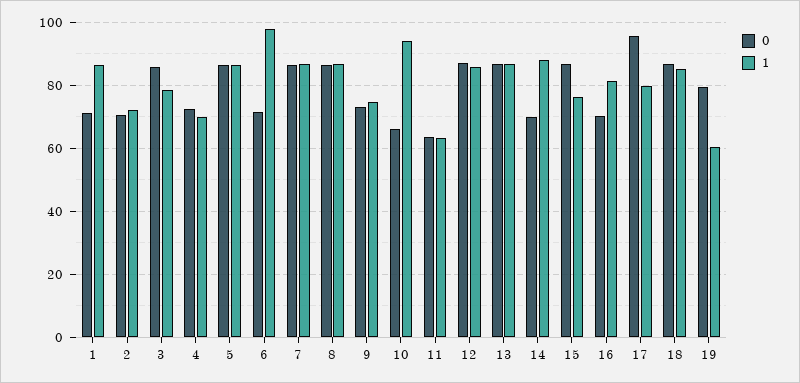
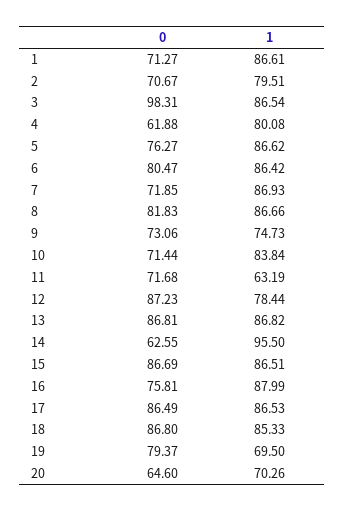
1, 2: 72 -> 79.51
0, 3: 86 -> 98.31
1, 3: 78 -> 86.54
0, 4: 72 -> 61.88
1, 4: 70 -> 80.08
0, 5: 86 -> 76.27
0, 6: 72 -> 80.47
1, 6: 98 -> 86.42
0, 7: 86 -> 71.85
0, 8: 86 -> 81.83
0, 10: 66 -> 71.44
1, 10: 94 -> 83.84
0, 11: 64 -> 71.68
1, 12: 86 -> 78.44
0, 14: 70 -> 62.55
1, 14: 88 -> 95.5
1, 15: 76 -> 86.51
0, 16: 70 -> 75.81
1, 16: 82 -> 87.99
0, 17: 96 -> 86.49
1, 17: 80 -> 86.53
1, 19: 60 -> 69.5
0, 20: none -> 64.6
1, 20: none -> 70.26

